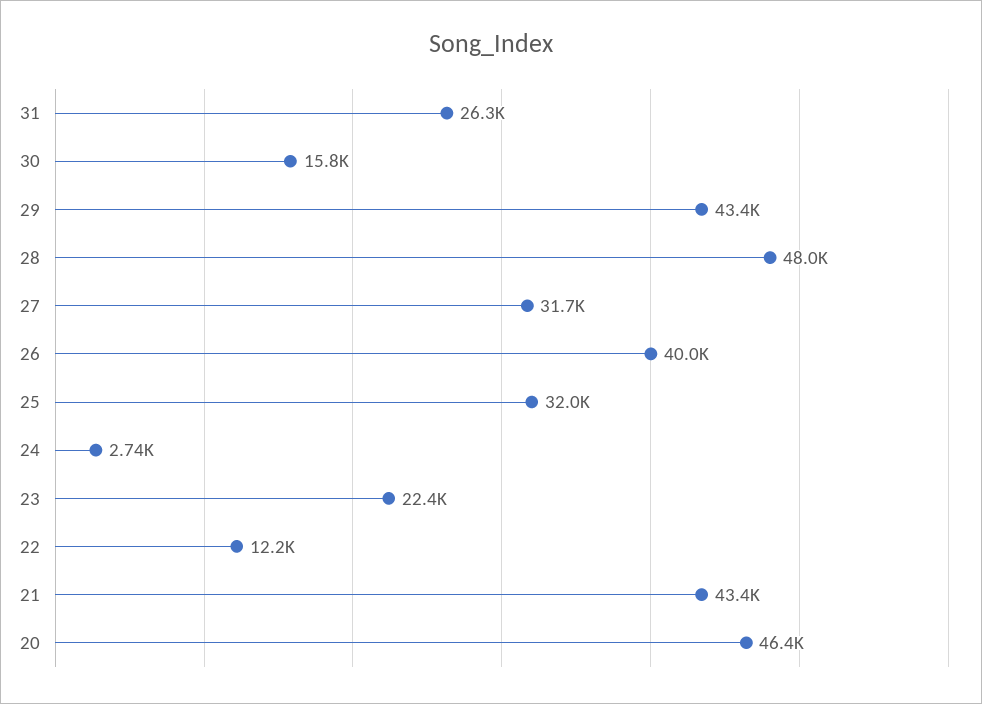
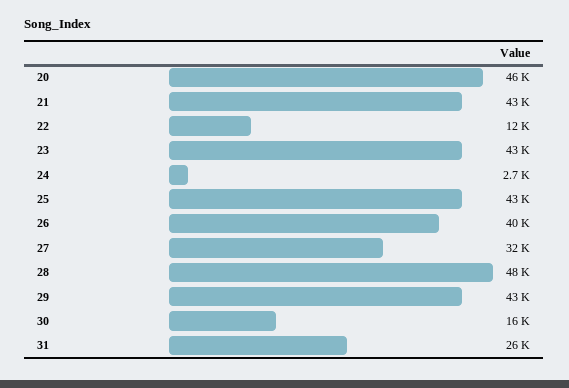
25: 32000 -> 43000
23: 22400 -> 43000

